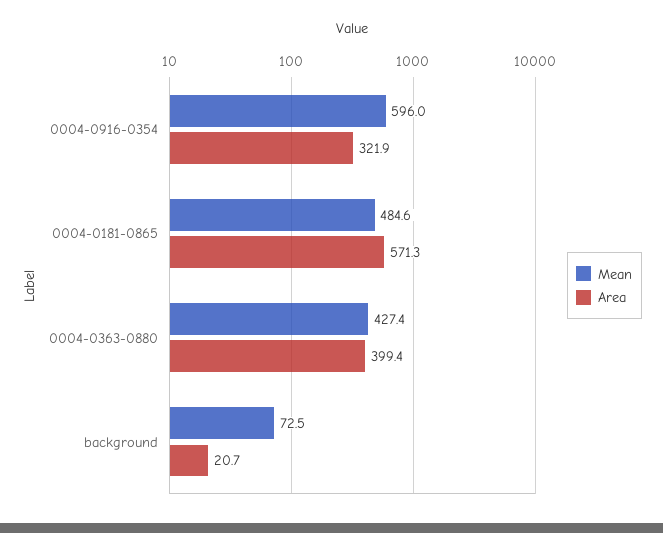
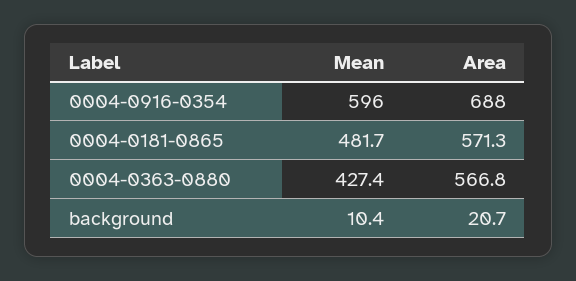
Area, 0004-0916-0354: 321.9 -> 688
Mean, 0004-0181-0865: 484.6 -> 481.7
Area, 0004-0363-0880: 399.4 -> 566.8
Mean, background: 72.5 -> 10.4

